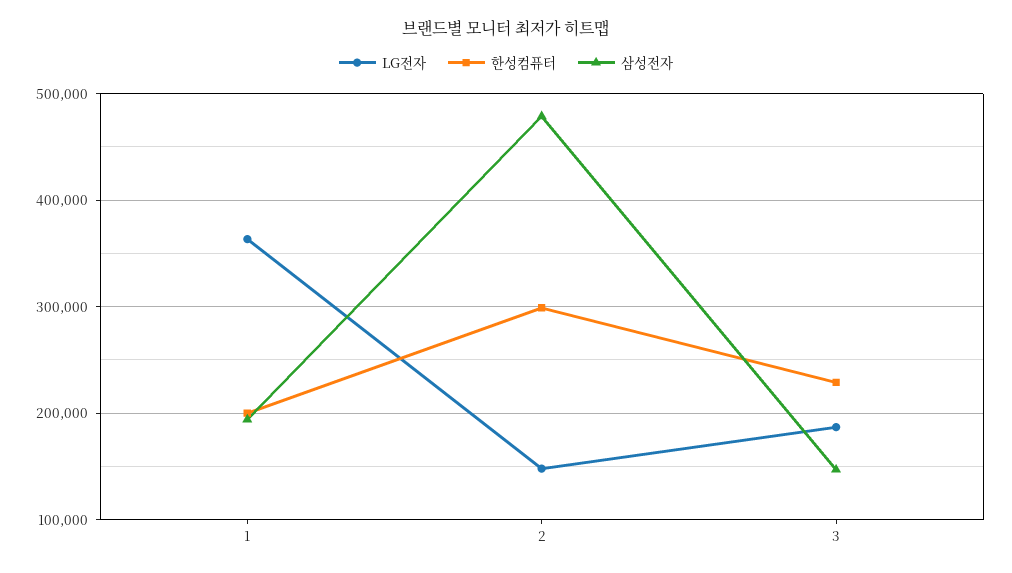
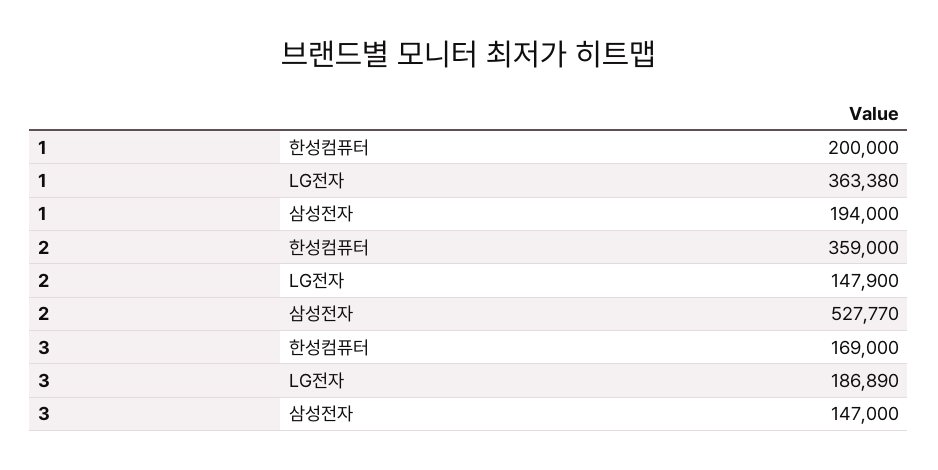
한성컴퓨터, 2: 300000 -> 359000
삼성전자, 2: 480000 -> 527770
한성컴퓨터, 3: 230000 -> 169000

